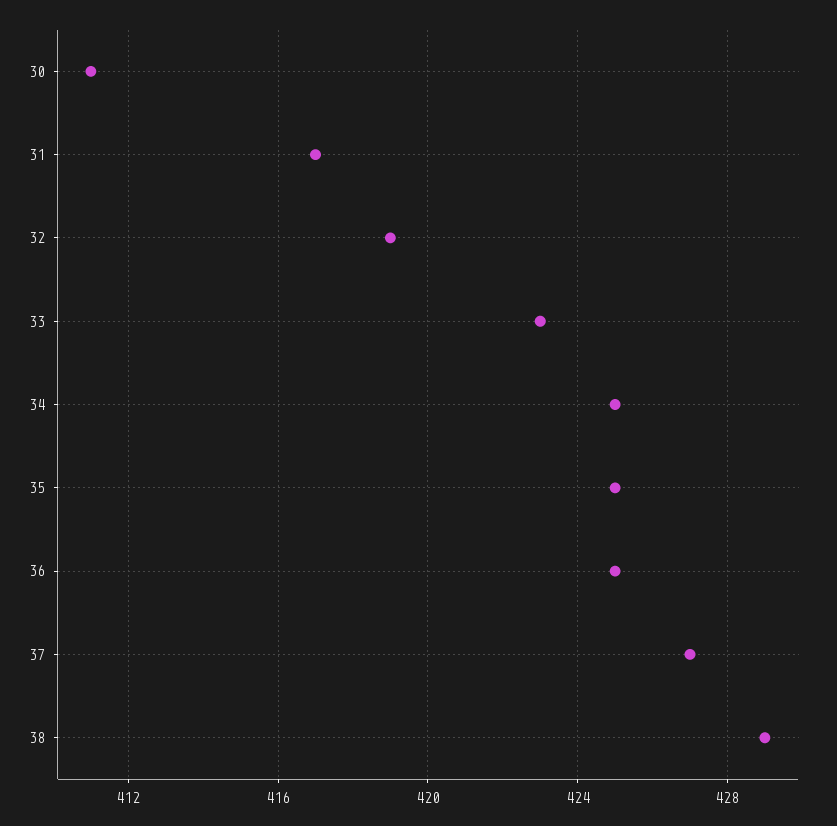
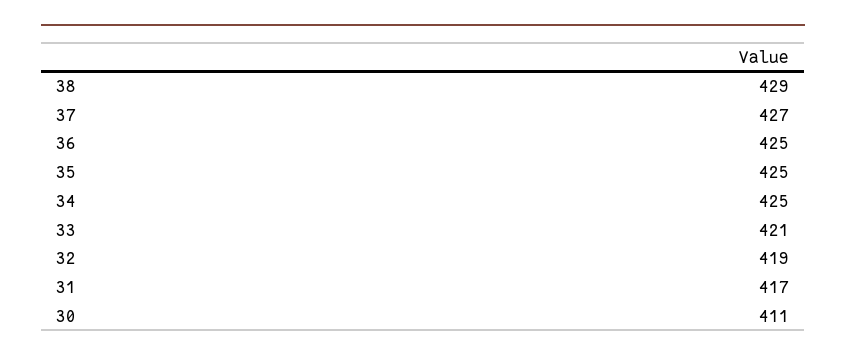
33: 423 -> 421

